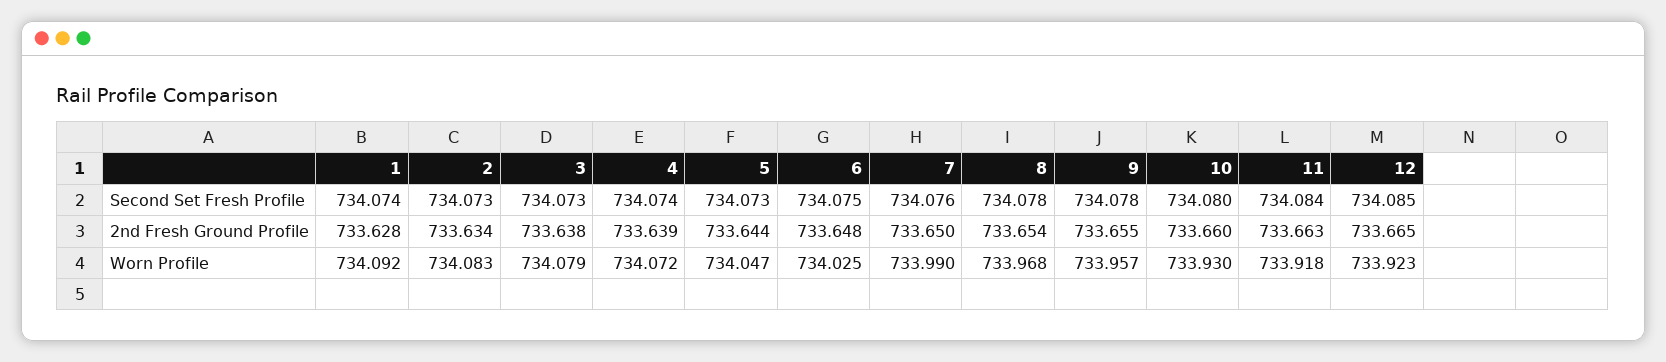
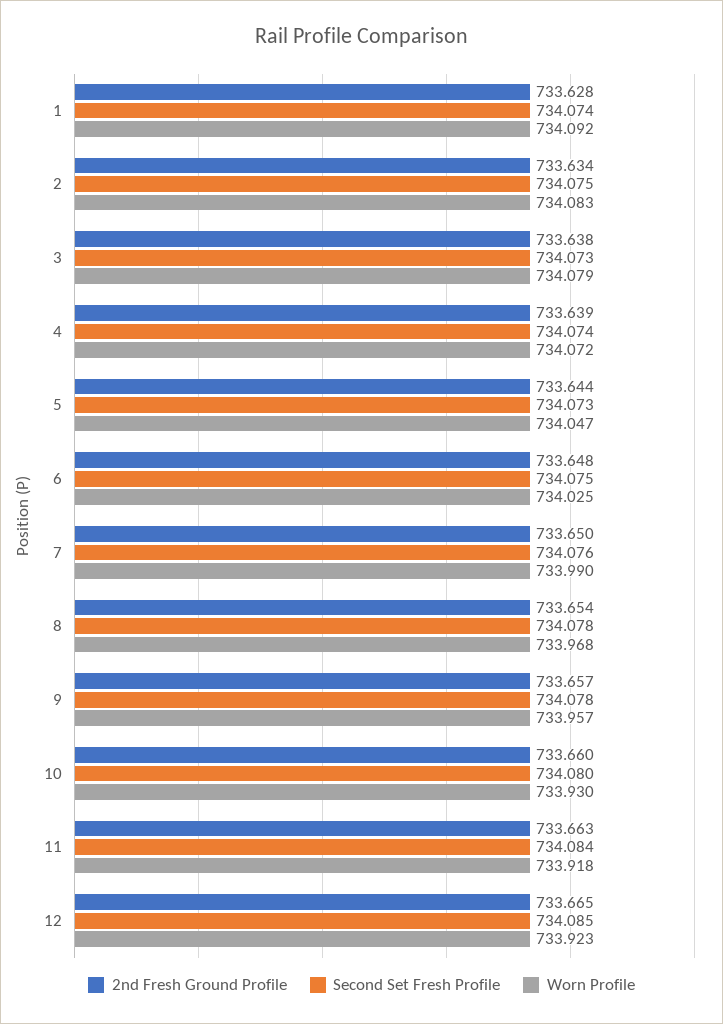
Second Set Fresh Profile, 2: 734.073 -> 734.075
2nd Fresh Ground Profile, 9: 733.655 -> 733.657

